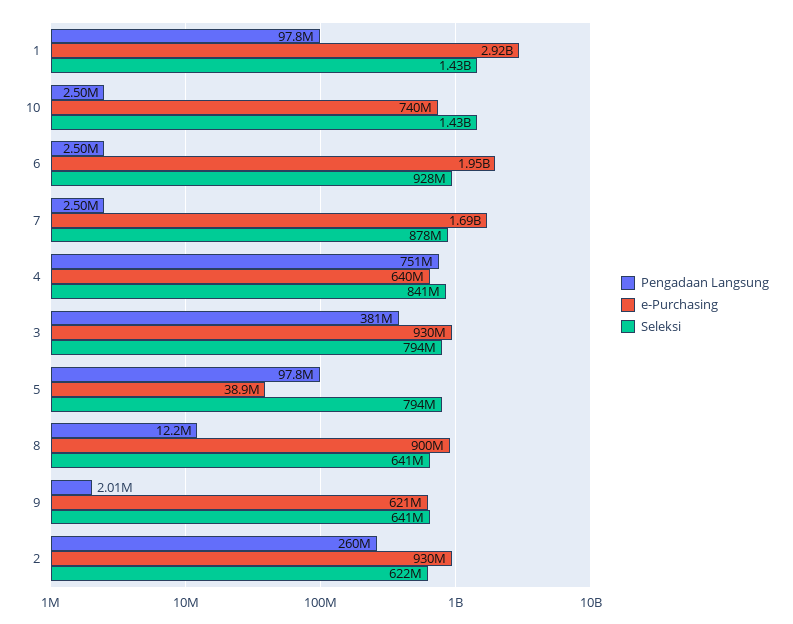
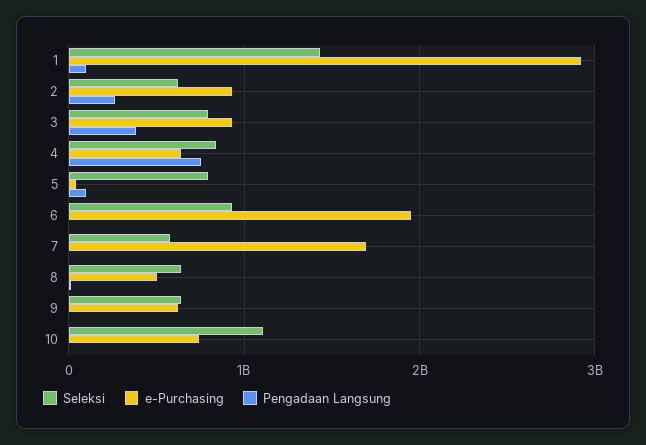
Seleksi, 10: 1430000000 -> 1100000000
Seleksi, 7: 878000000 -> 600000000
e-Purchasing, 8: 900000000 -> 500000000

